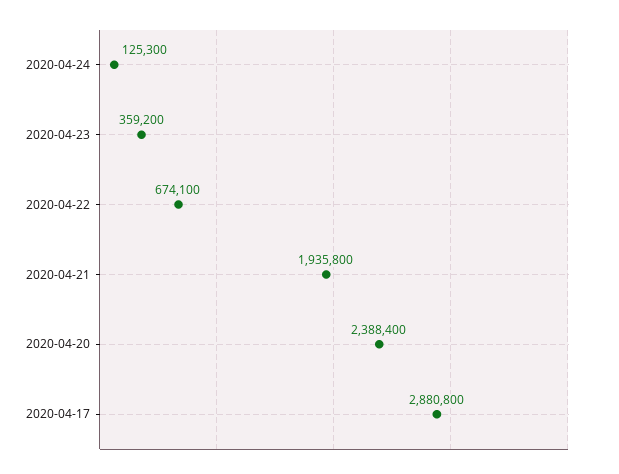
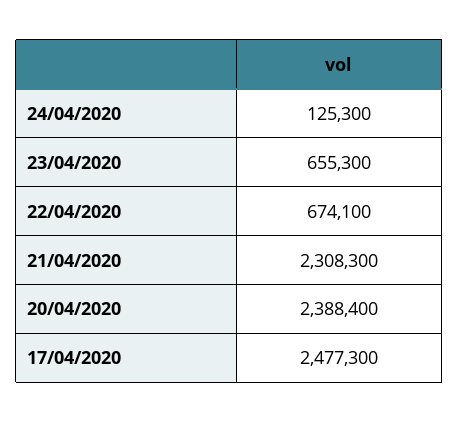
2020-04-23: 359200 -> 655300
2020-04-21: 1935800 -> 2308300
2020-04-17: 2880800 -> 2477300

